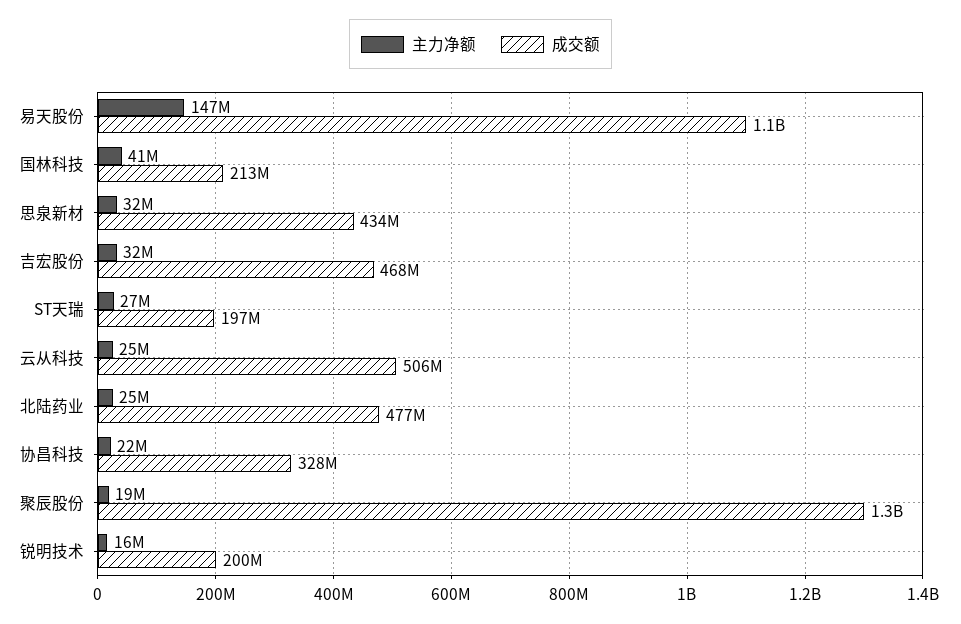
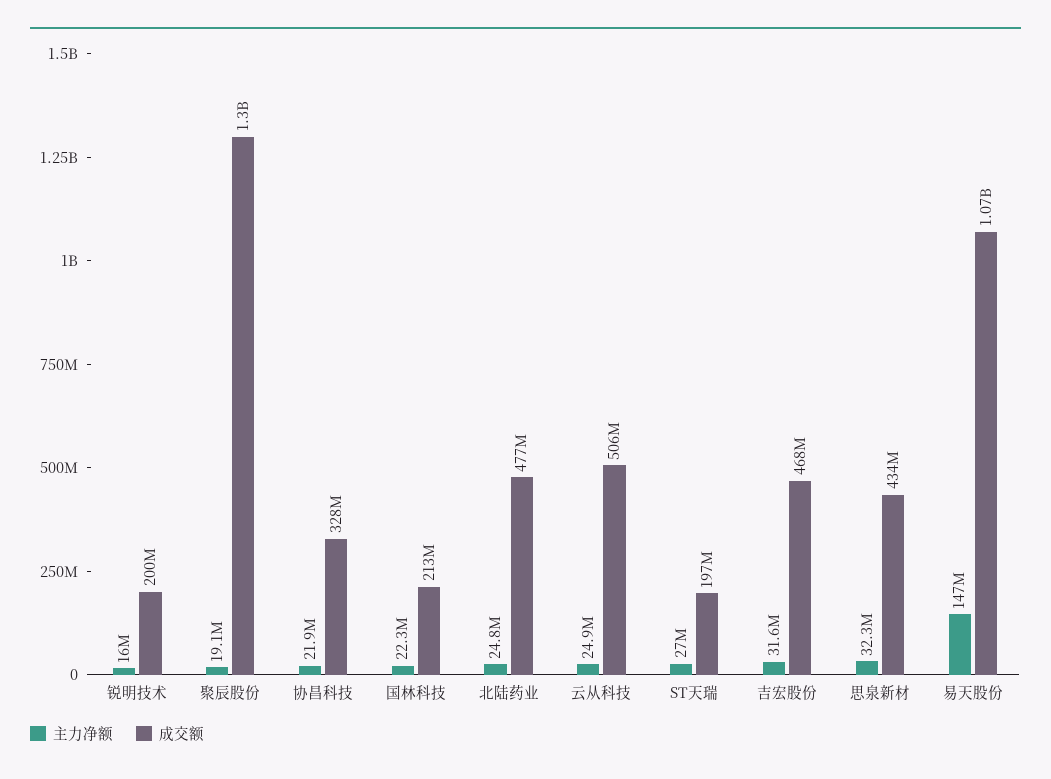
主力净额, 国林科技: 41000000 -> 22300000

